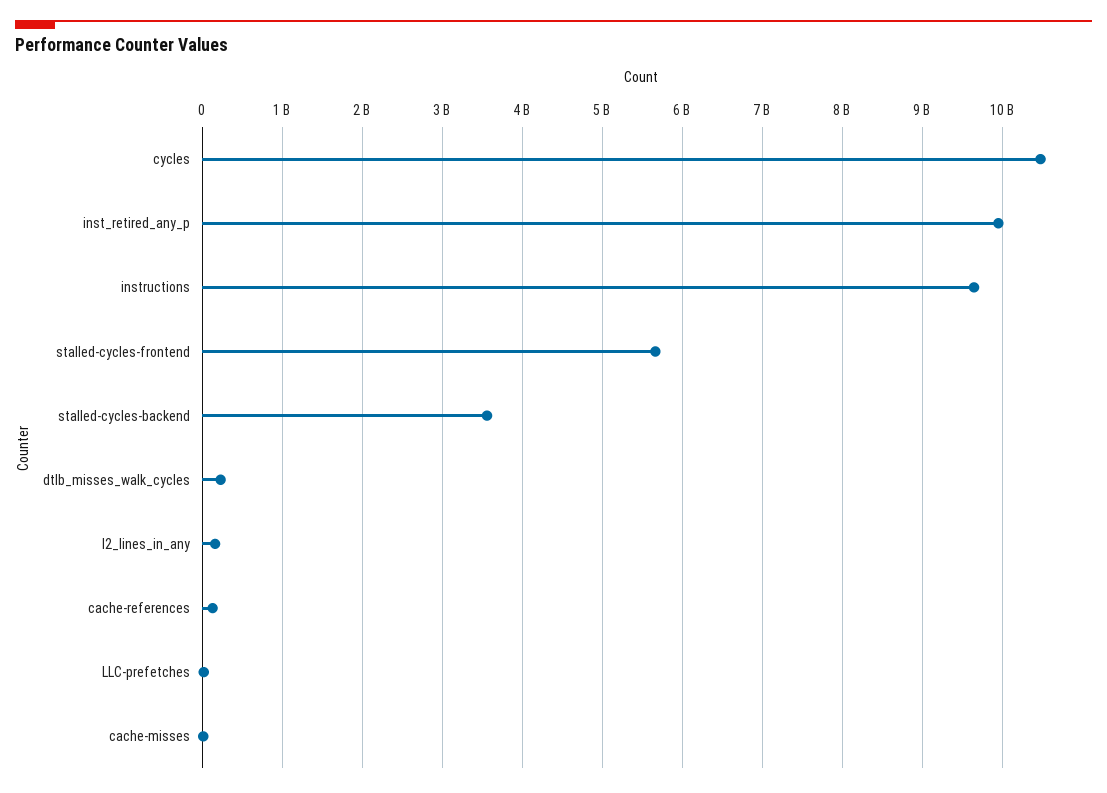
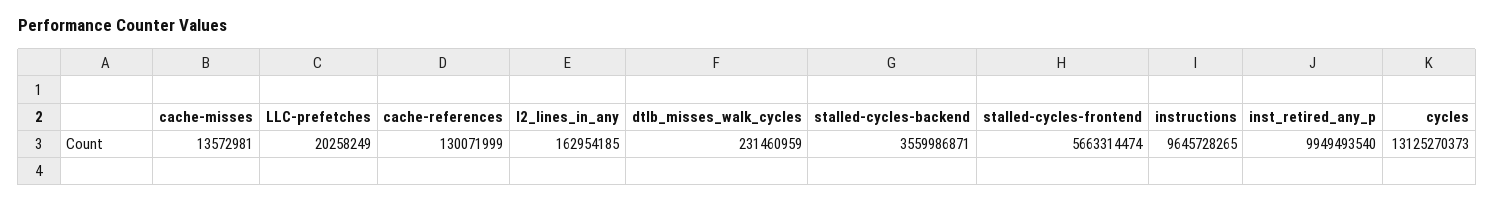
cycles: 10500000000 -> 13125270373

